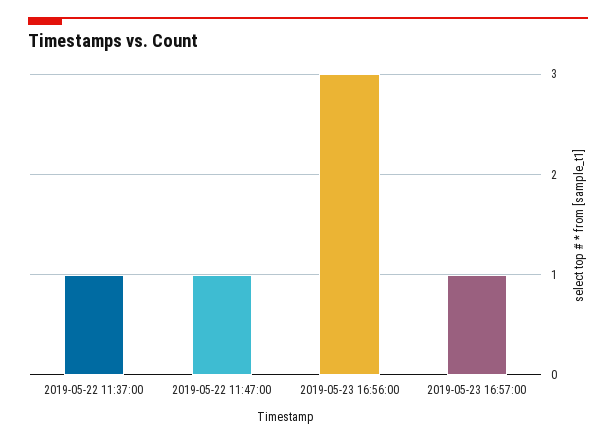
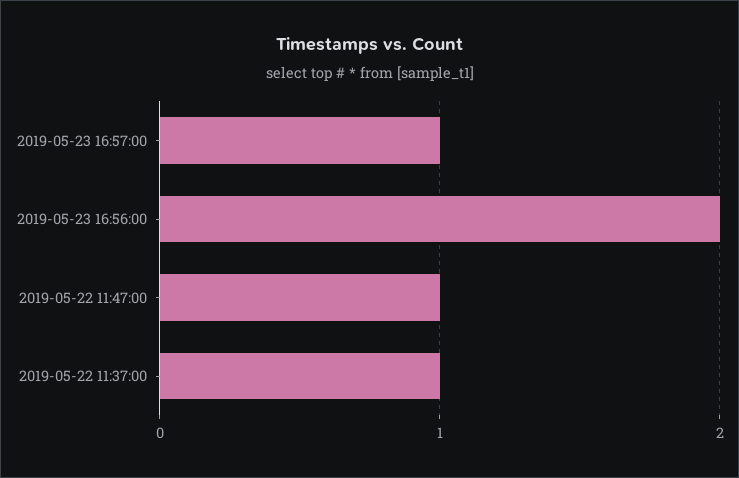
2019-05-23 16:56:00: 3 -> 2

